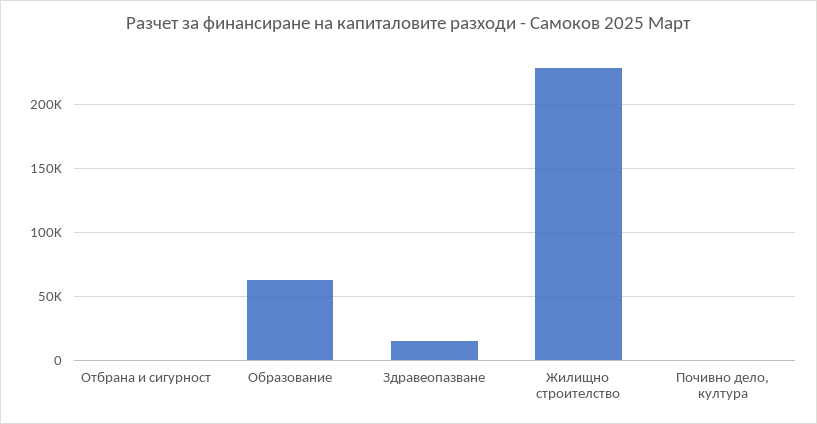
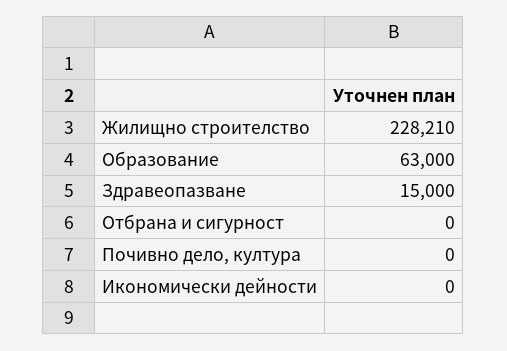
Икономически дейности: none -> 0

